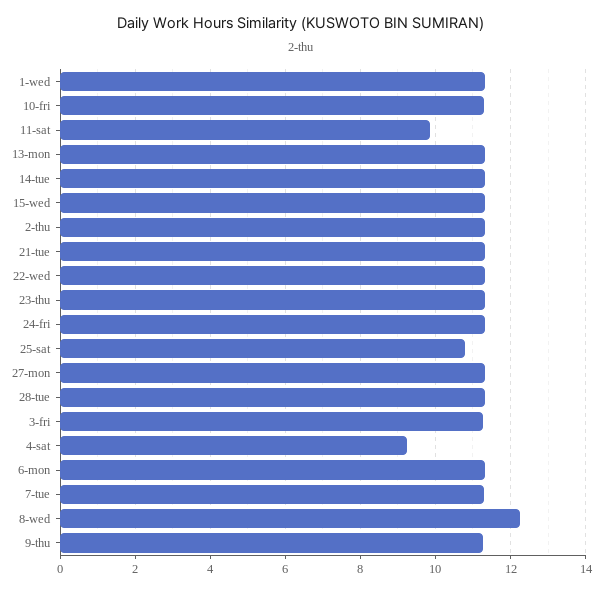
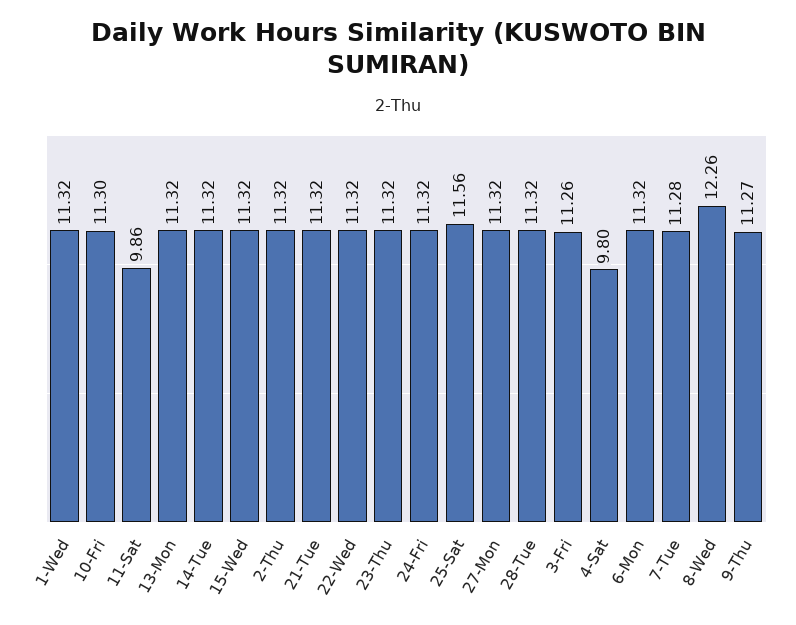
25-sat: 10.8 -> 11.56
4-sat: 9.2 -> 9.8

